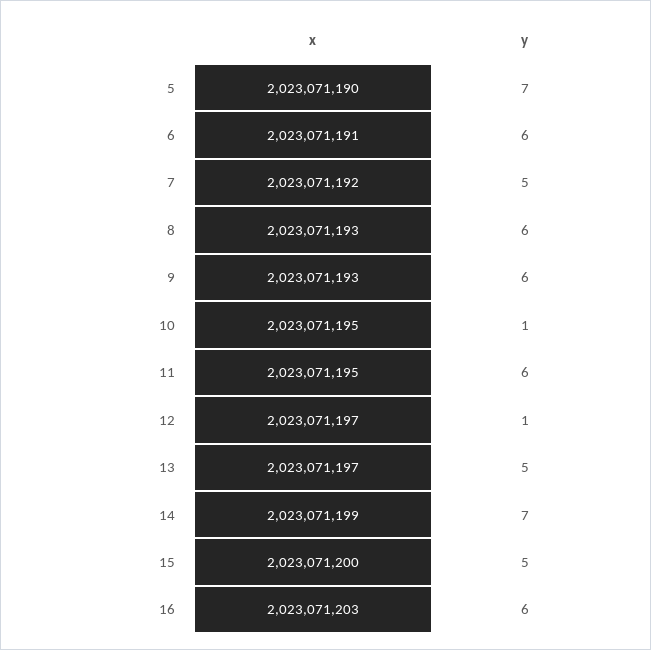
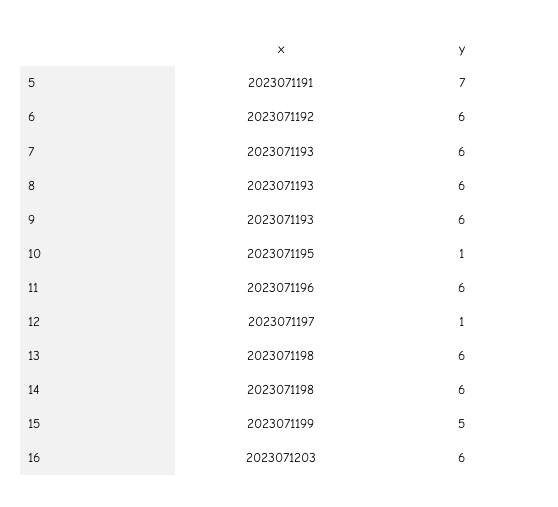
x, 5: 2023071190 -> 2023071191
x, 6: 2023071191 -> 2023071192
x, 7: 2023071192 -> 2023071193
y, 7: 5 -> 6
x, 11: 2023071195 -> 2023071196
x, 13: 2023071197 -> 2023071198
y, 13: 5 -> 6
x, 14: 2023071199 -> 2023071198
y, 14: 7 -> 6
x, 15: 2023071200 -> 2023071199

